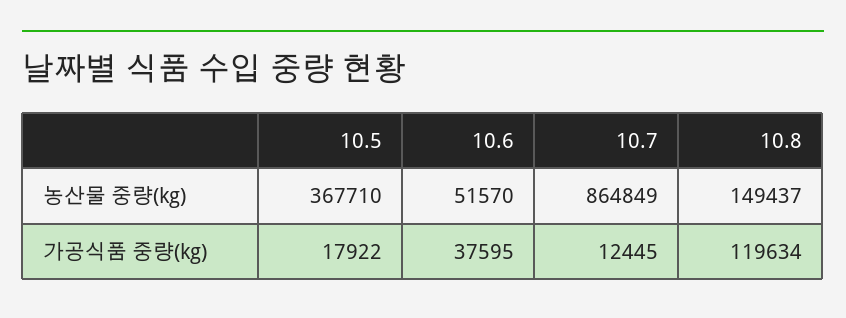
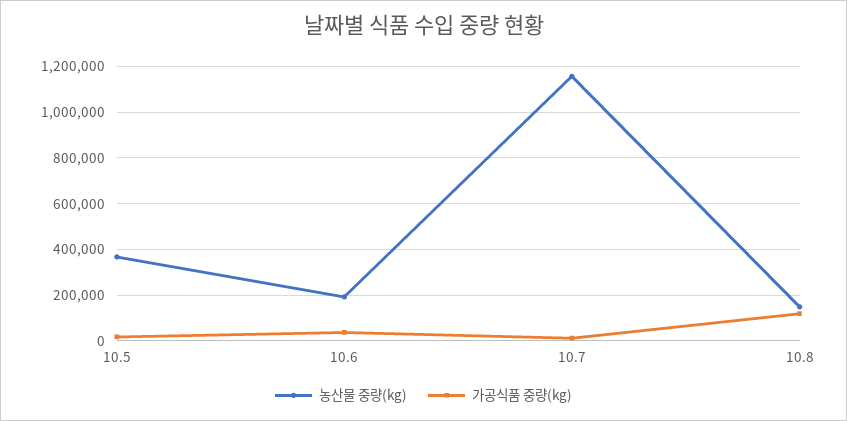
농산물 중량(kg), 10.6: 51570 -> 200000
농산물 중량(kg), 10.7: 864849 -> 1150000

